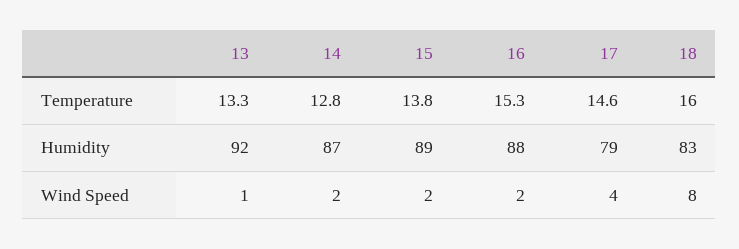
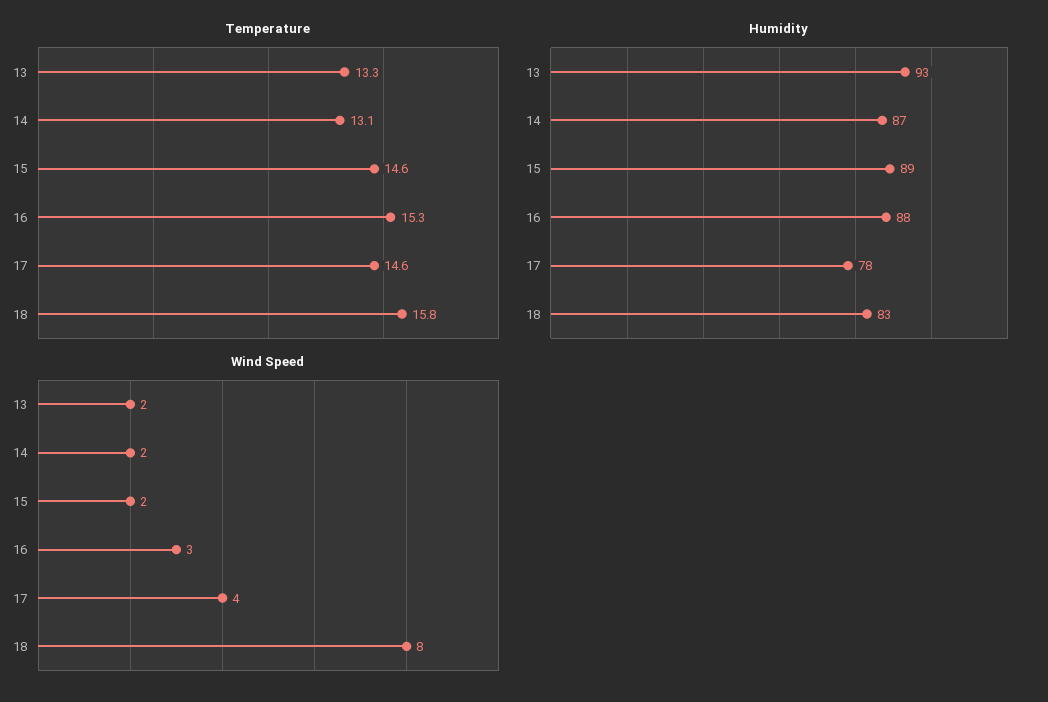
Temperature, 14: 12.8 -> 13.1
Temperature, 15: 13.8 -> 14.6
Temperature, 18: 16 -> 15.8
Humidity, 13: 92 -> 93
Humidity, 17: 79 -> 78
Wind Speed, 13: 1 -> 2
Wind Speed, 16: 2 -> 3

